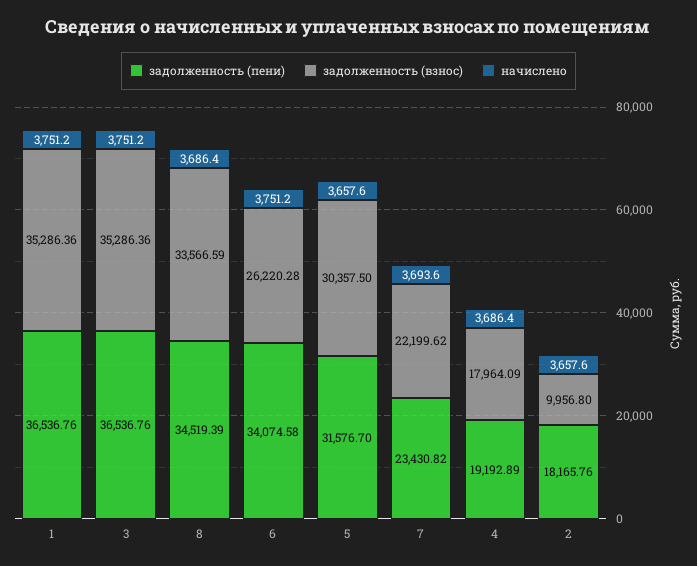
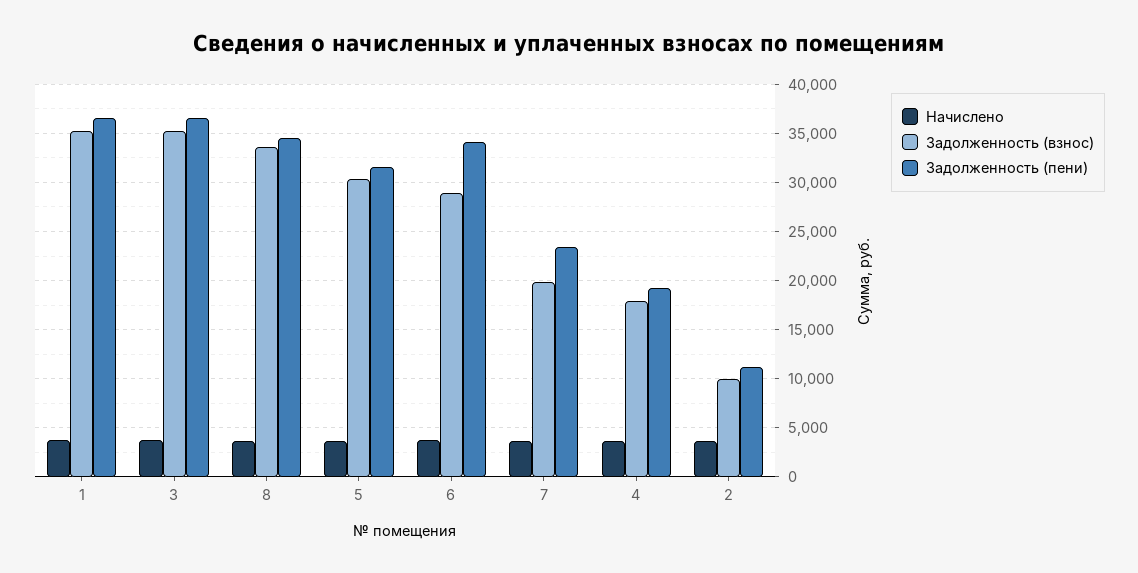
задолженность (взнос), 6: 26220.28 -> 29000
задолженность (взнос), 7: 22199.62 -> 20000
задолженность (пени), 2: 18165.76 -> 11000

